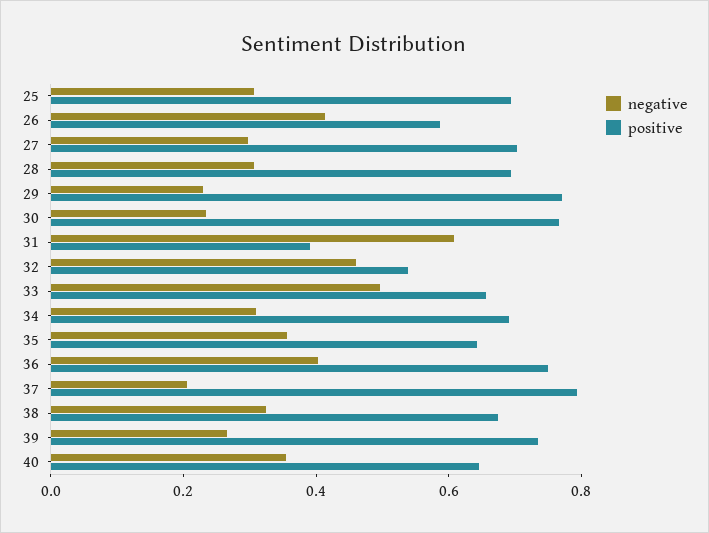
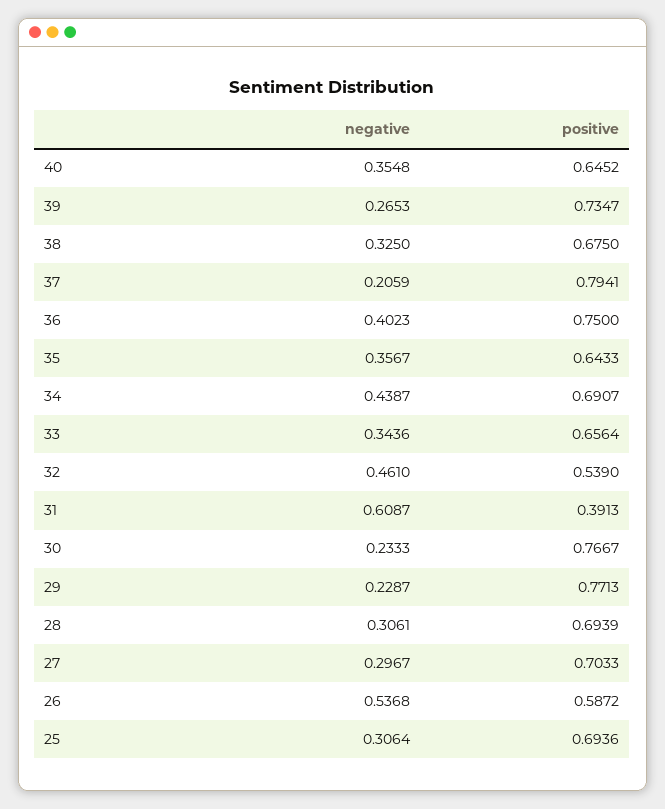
negative, 26: 0.4 -> 0.5368
negative, 33: 0.5 -> 0.3436
negative, 34: 0.3 -> 0.4387

